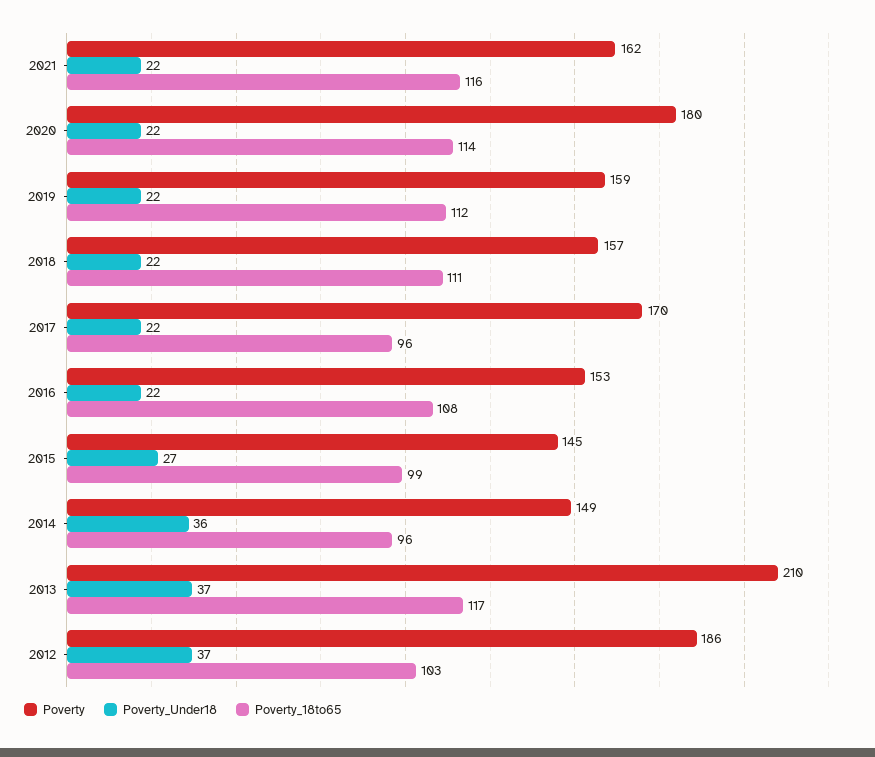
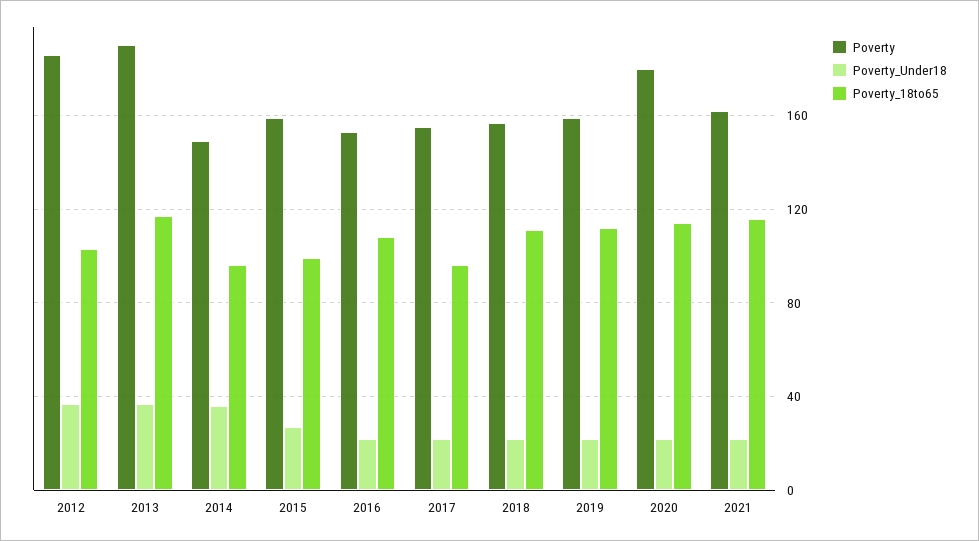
Poverty, 2017: 170 -> 155
Poverty, 2015: 145 -> 160
Poverty, 2013: 210 -> 190

